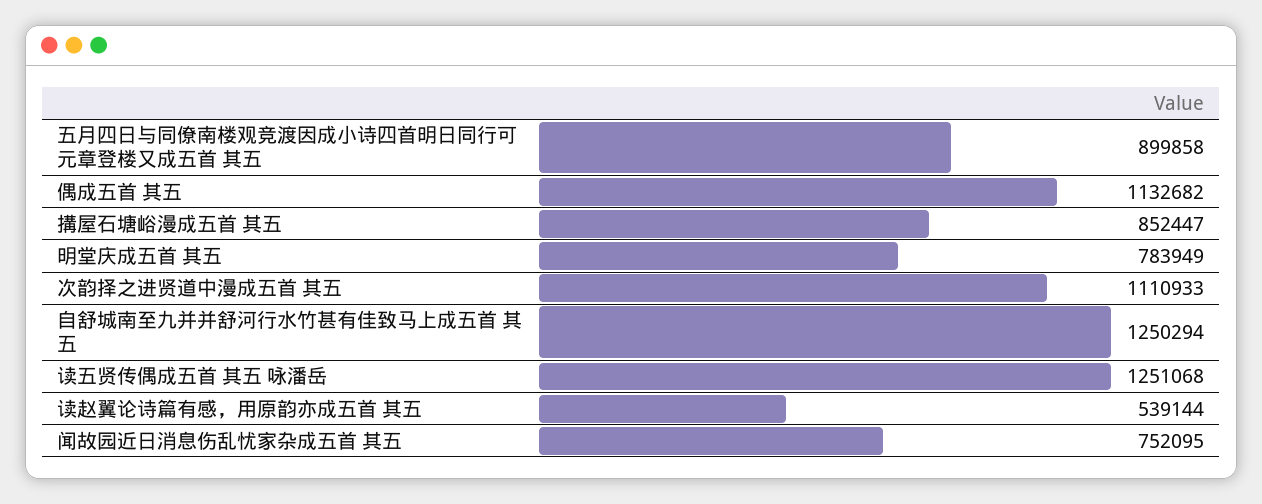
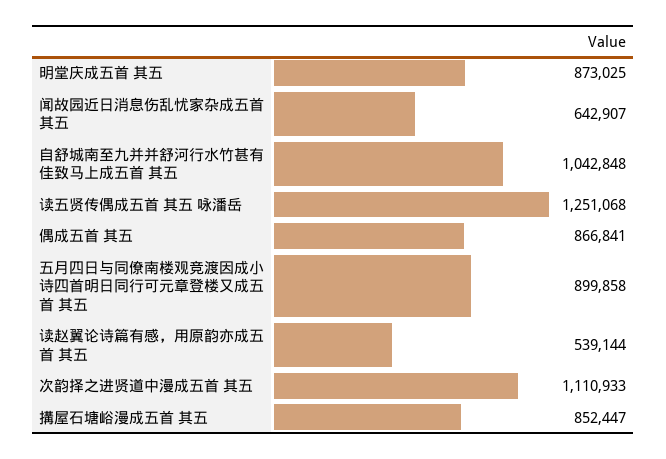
偶成五首 其五: 1132682 -> 866841
明堂庆成五首 其五: 783949 -> 873025
自舒城南至九并并舒河行水竹甚有佳致马上成五首 其五: 1250294 -> 1042848
闻故园近日消息伤乱忧家杂成五首 其五: 752095 -> 642907

